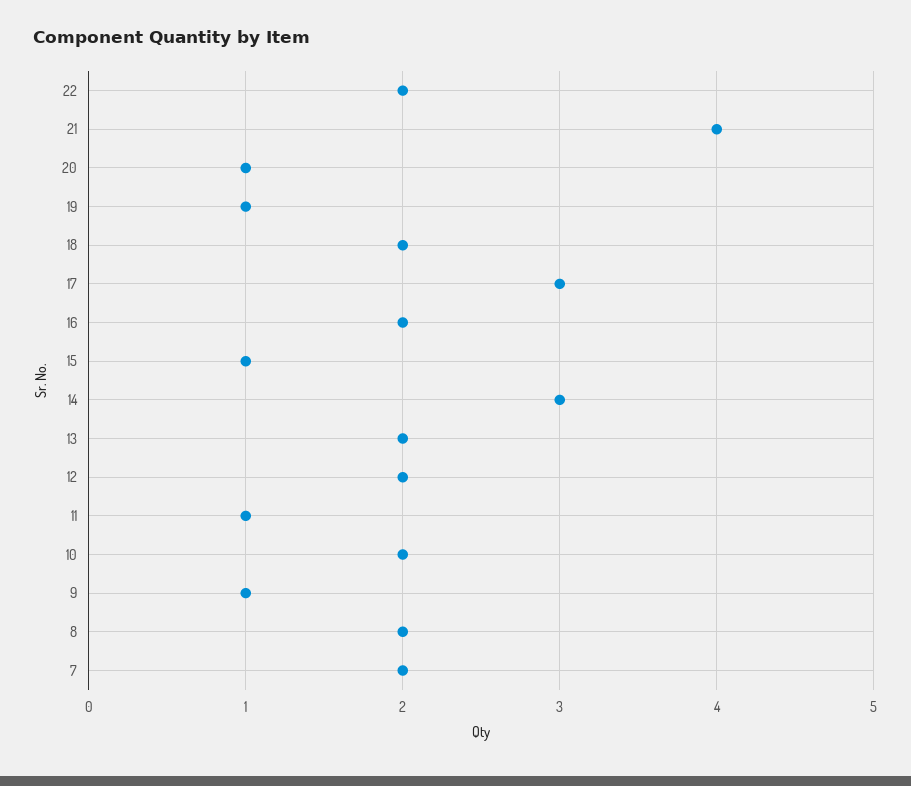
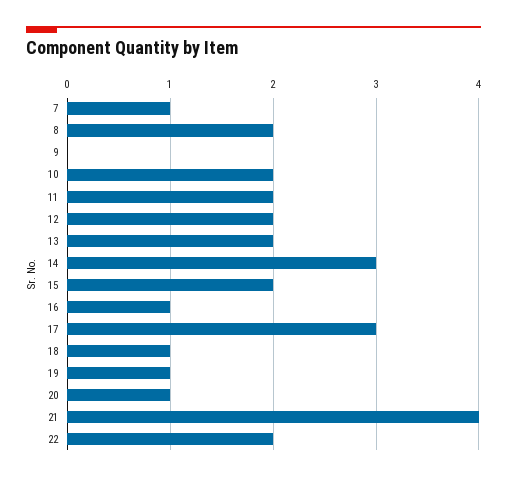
18: 2 -> 1
16: 2 -> 1
15: 1 -> 2
11: 1 -> 2
9: 1 -> 0
7: 2 -> 1

